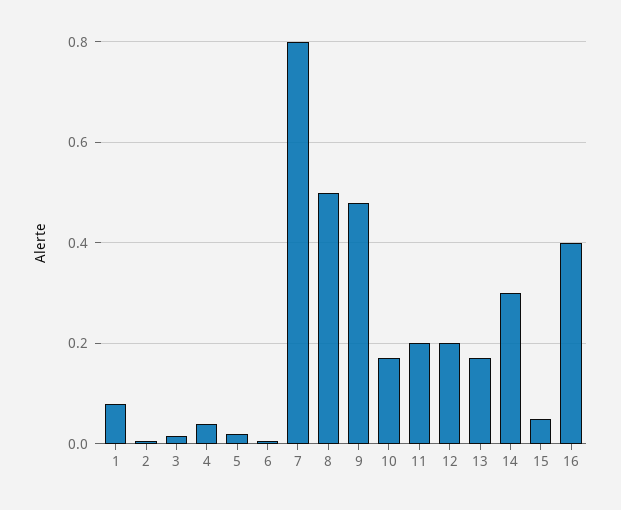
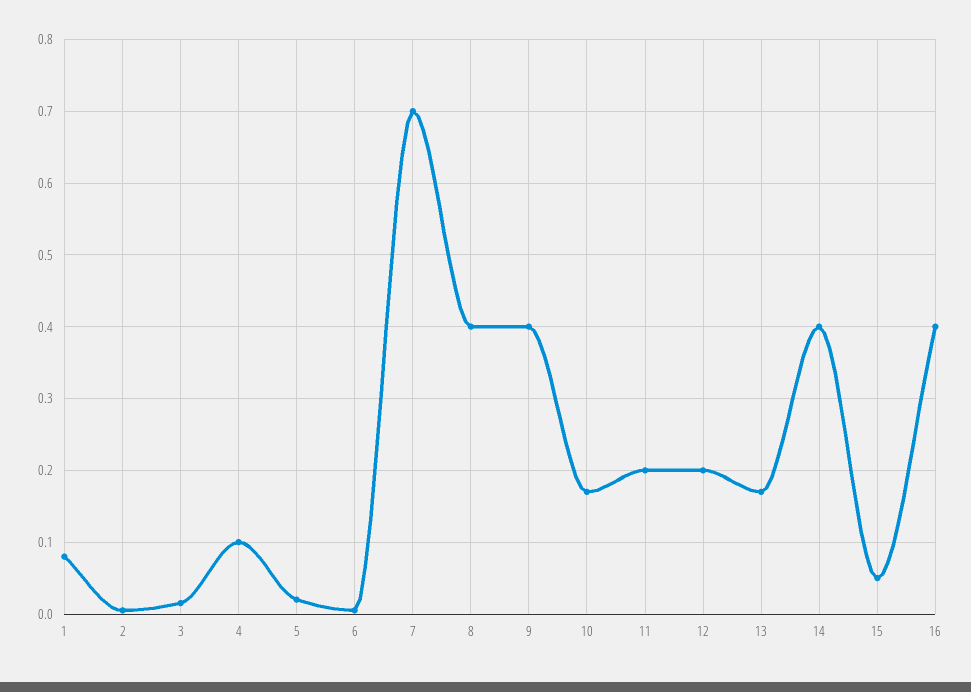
4: 0.04 -> 0.1
7: 0.8 -> 0.7
8: 0.5 -> 0.4
9: 0.48 -> 0.4
14: 0.3 -> 0.4

